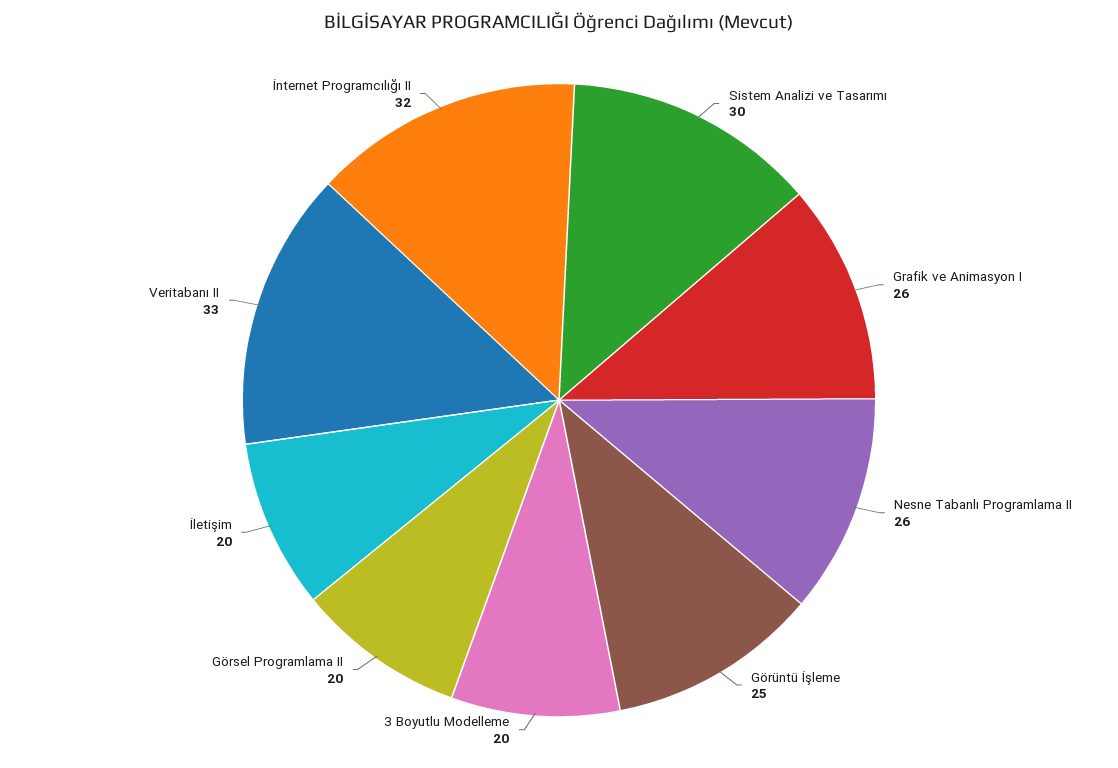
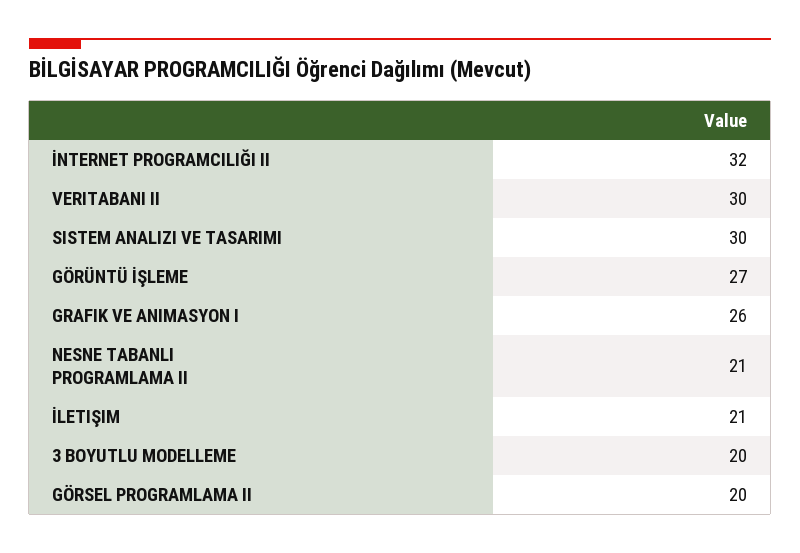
Nesne Tabanlı Programlama II: 26 -> 21
Görüntü İşleme: 25 -> 27
İletişim: 20 -> 21
Veritabanı II: 33 -> 30

